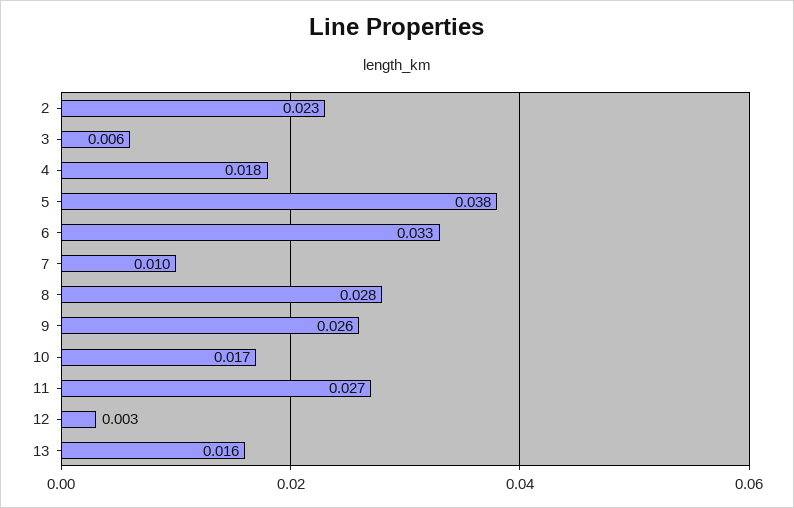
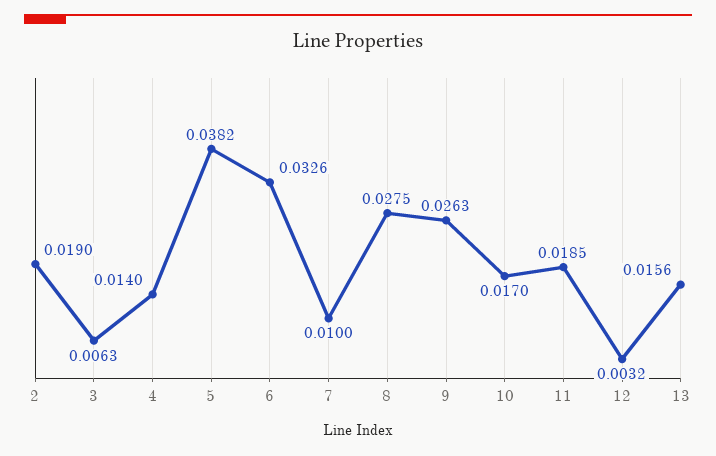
2: 0.023 -> 0.019
4: 0.018 -> 0.014
11: 0.027 -> 0.0185

